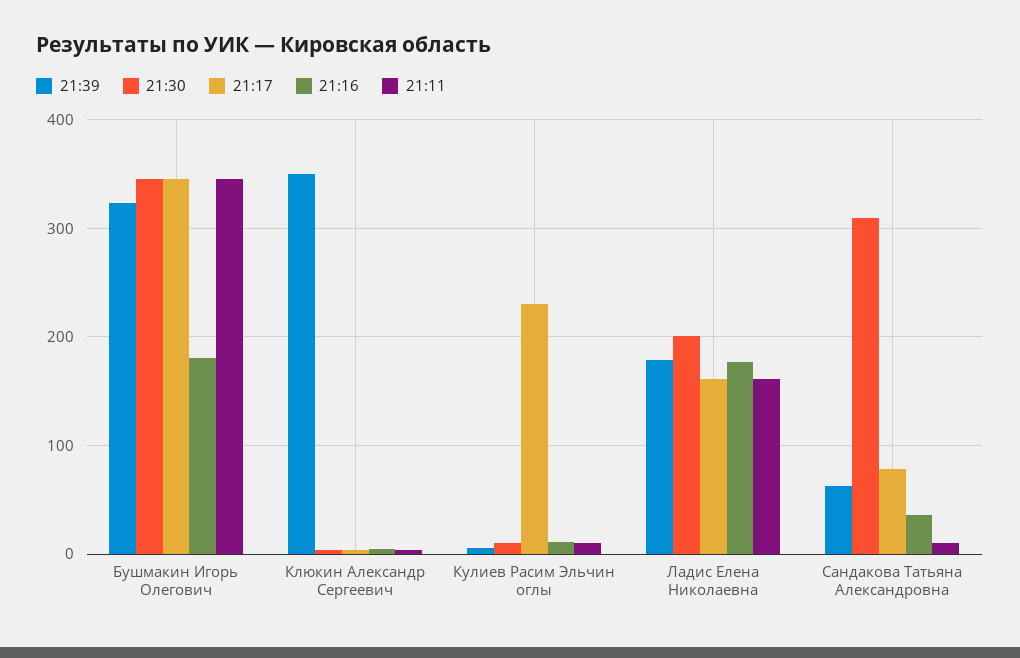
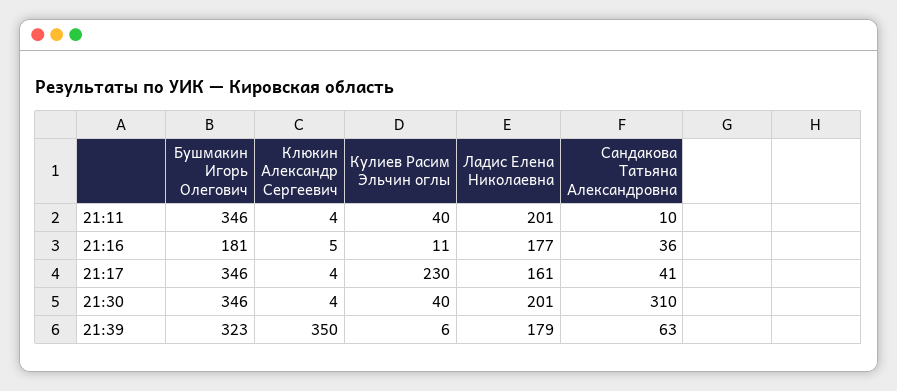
21:30, Кулиев Расим Эльчин оглы: 10 -> 40
21:11, Кулиев Расим Эльчин оглы: 10 -> 40
21:11, Ладис Елена Николаевна: 160 -> 201
21:17, Сандакова Татьяна Александровна: 80 -> 41

